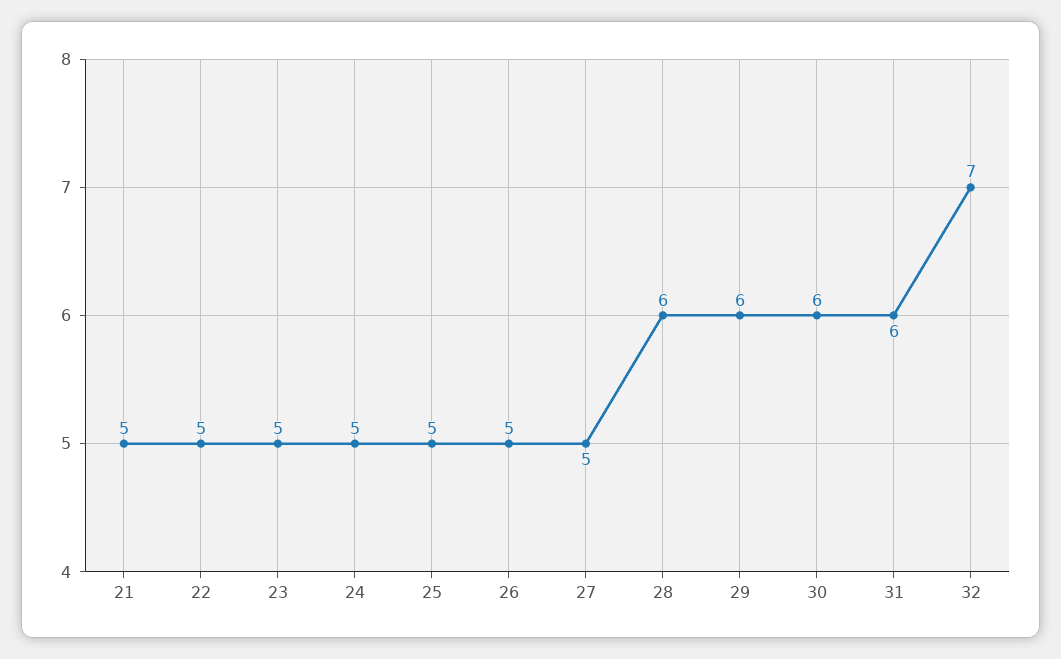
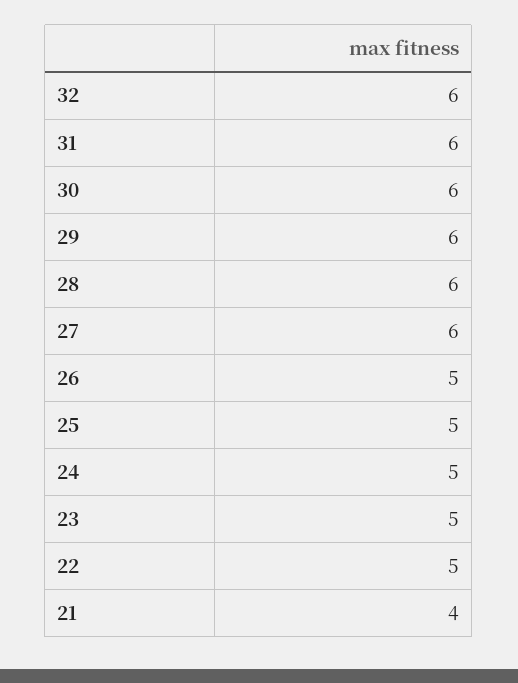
21: 5 -> 4
27: 5 -> 6
32: 7 -> 6

